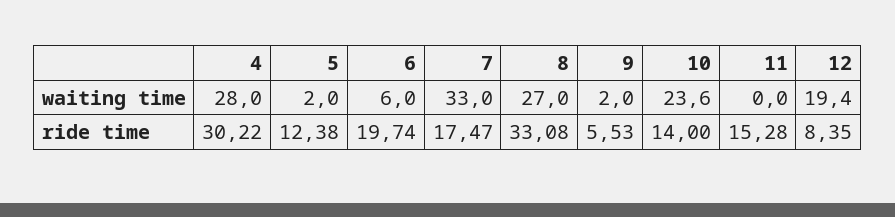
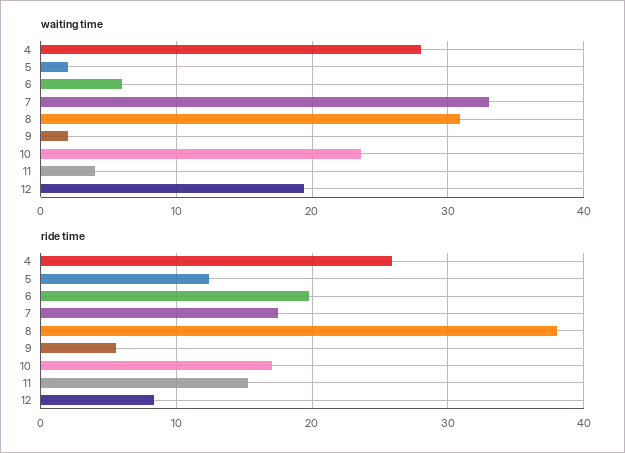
waiting time, 8: 27 -> 31
waiting time, 11: 0 -> 4
ride time, 4: 30.22 -> 26
ride time, 8: 33.08 -> 38
ride time, 10: 14 -> 17

